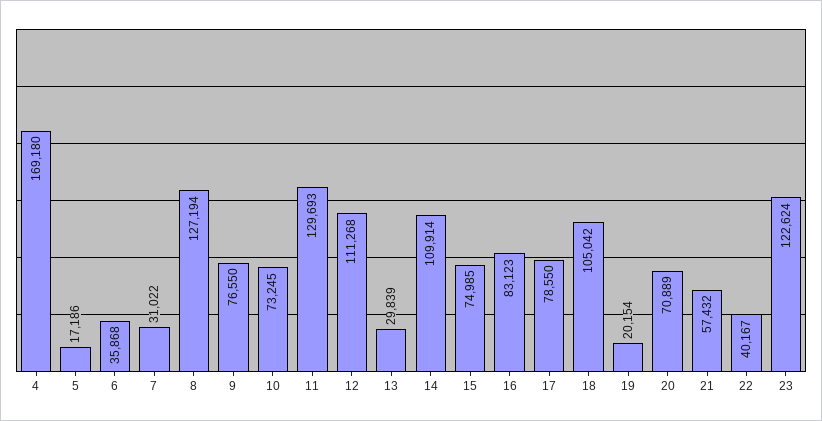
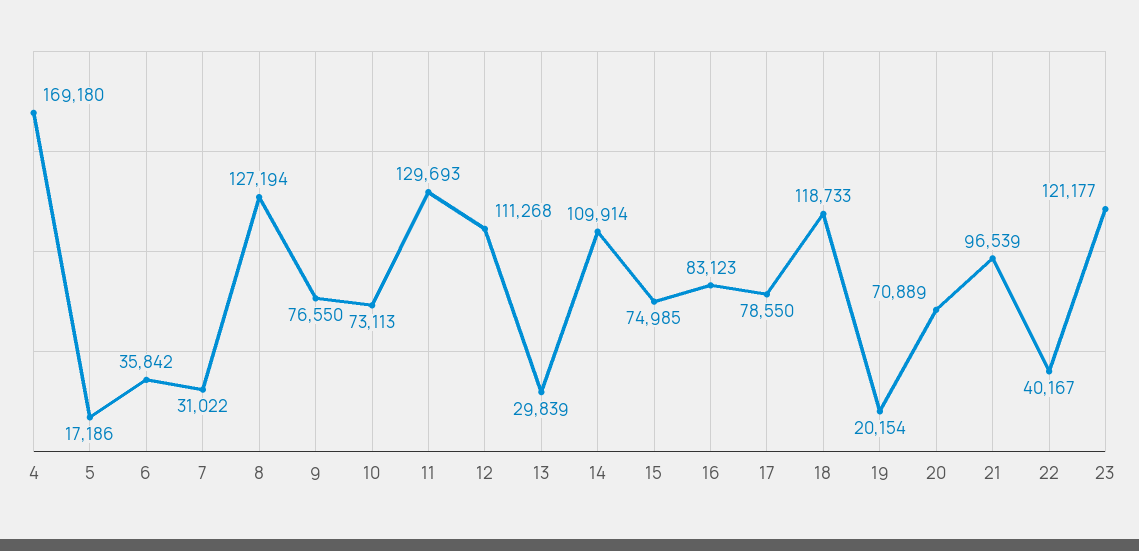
6: 35868 -> 35842
10: 73245 -> 73113
18: 105042 -> 118733
21: 57432 -> 96539
23: 122624 -> 121177

